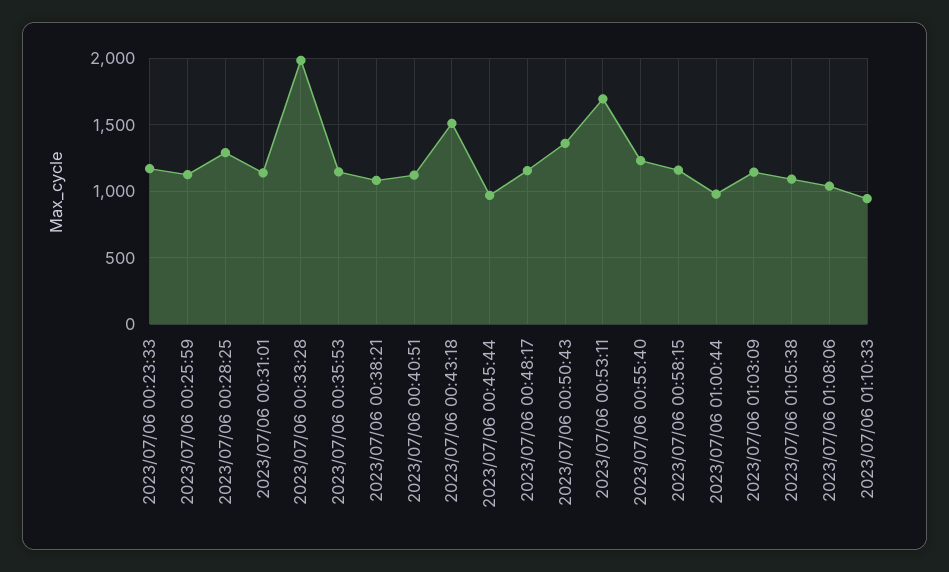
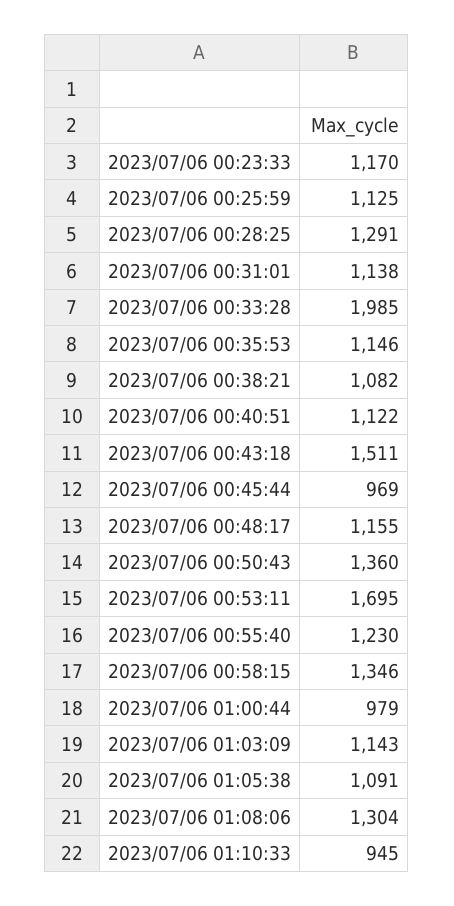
2023/07/06 00:58:15: 1150 -> 1346
2023/07/06 01:08:06: 1050 -> 1304

